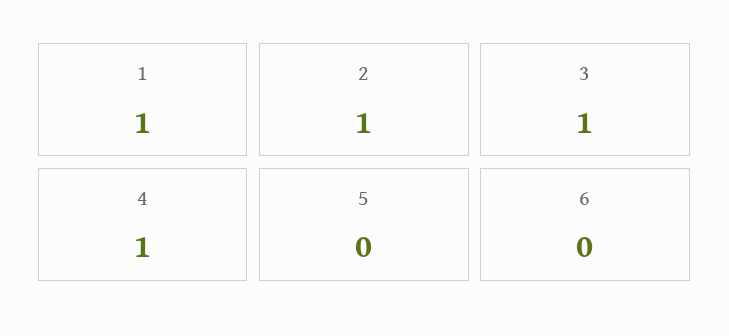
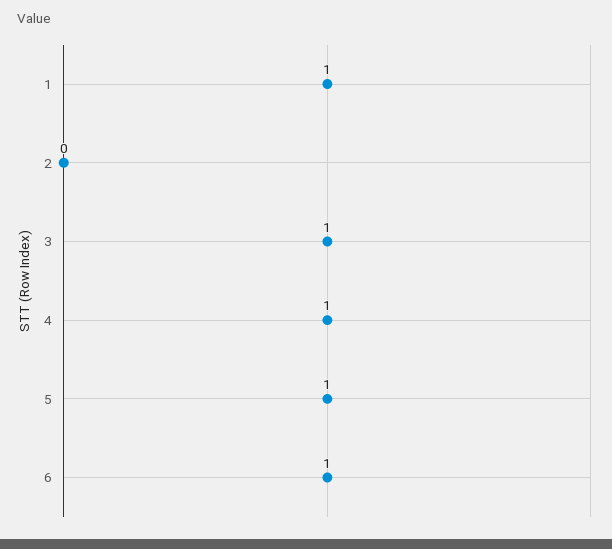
2: 1 -> 0
5: 0 -> 1
6: 0 -> 1

